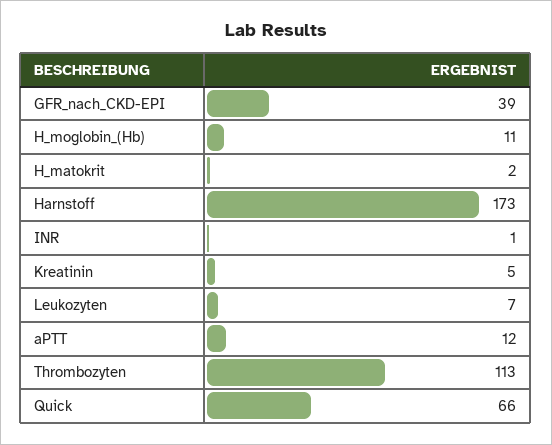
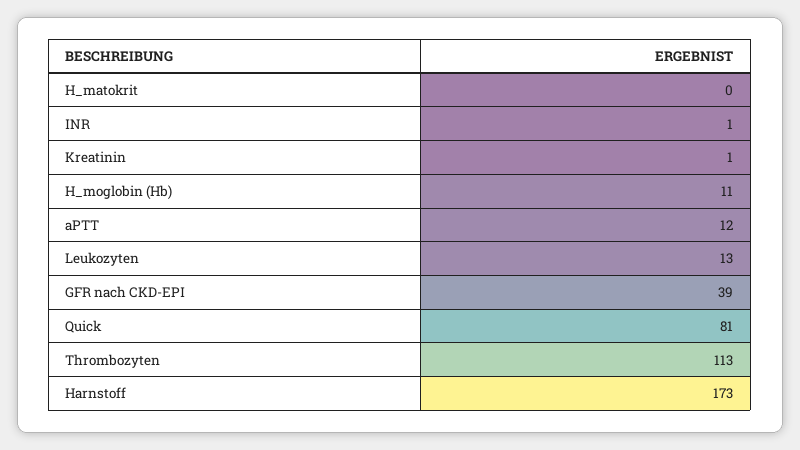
H_matokrit: 2 -> 0
Kreatinin: 5 -> 1
Leukozyten: 7 -> 13
Quick: 66 -> 81

